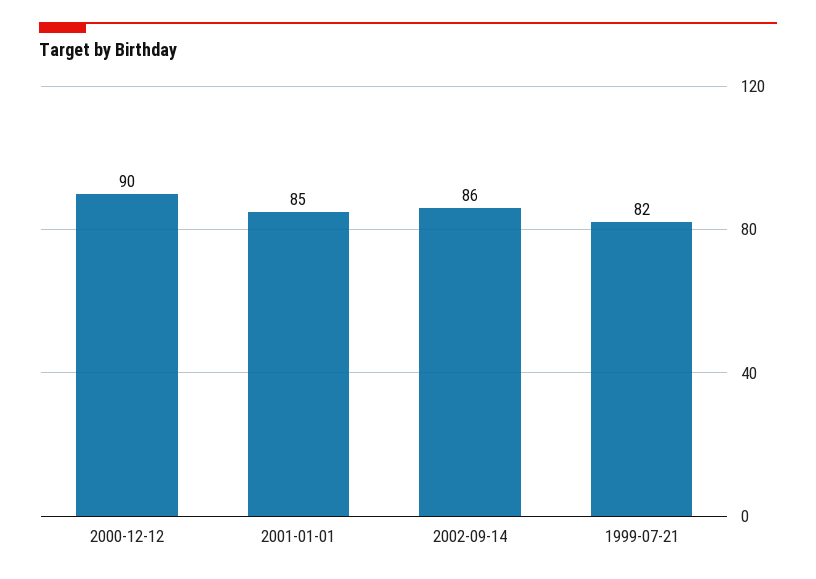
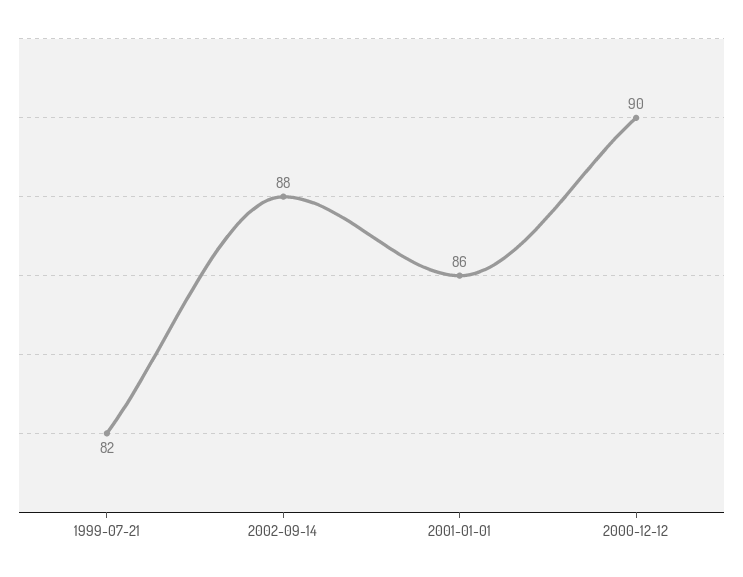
2001-01-01: 85 -> 86
2002-09-14: 86 -> 88

